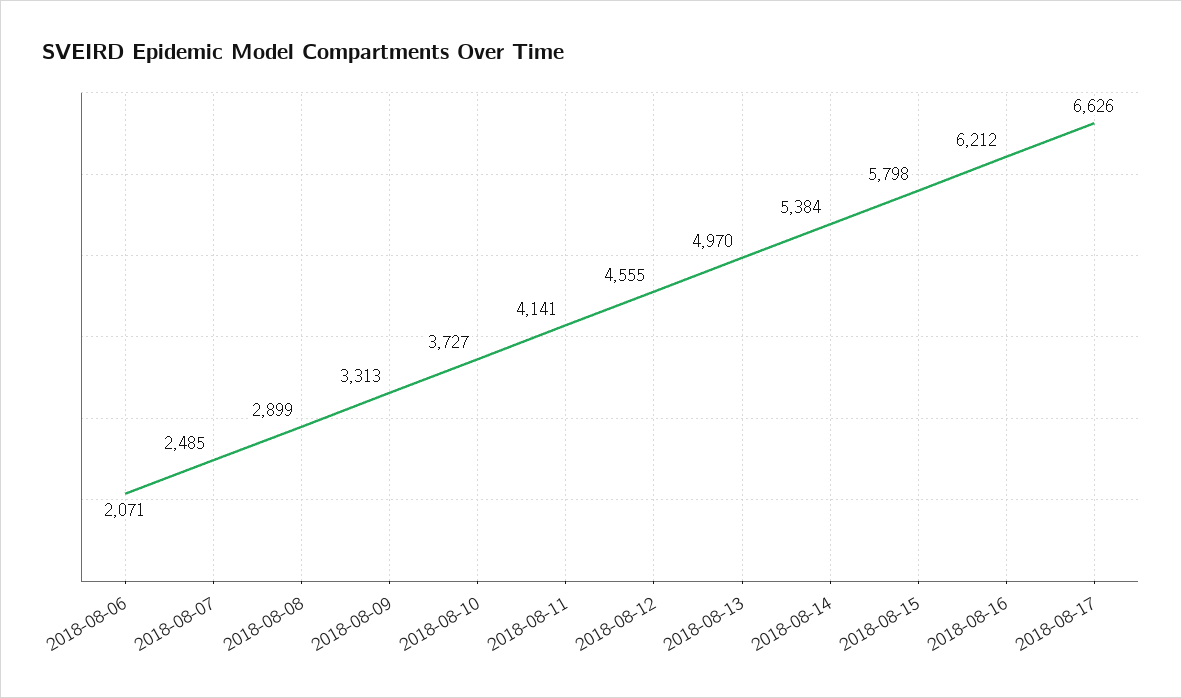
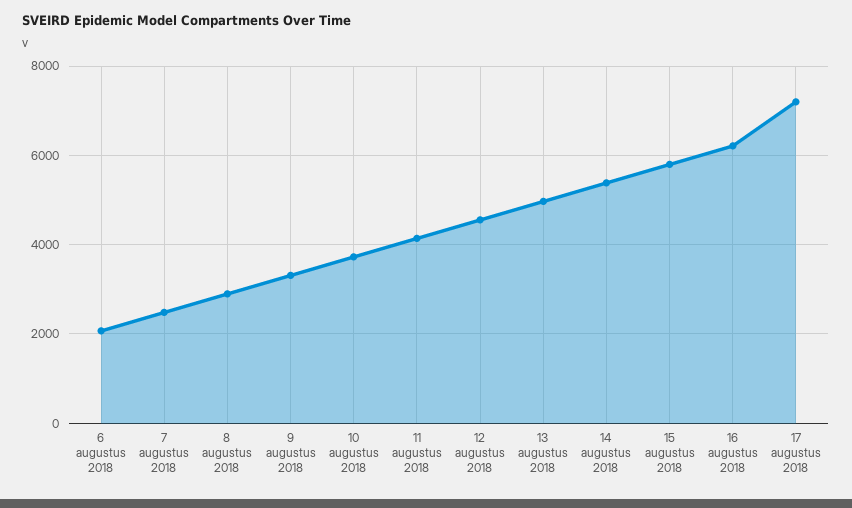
2018-08-17: 6626 -> 7200

